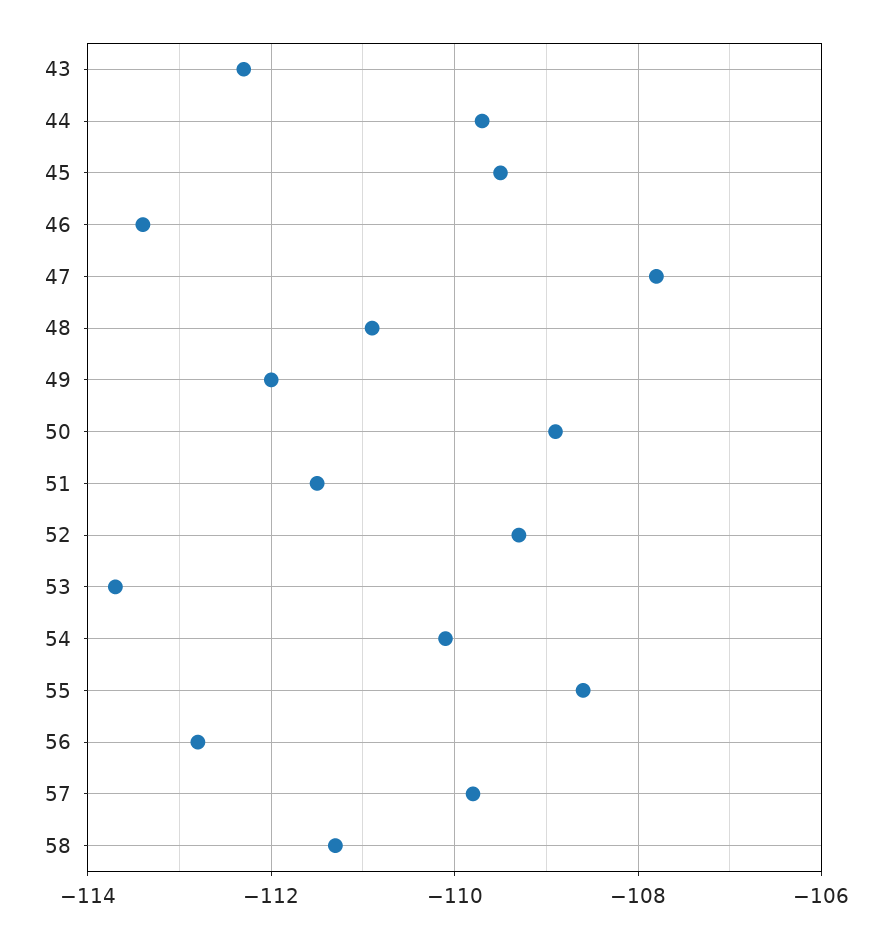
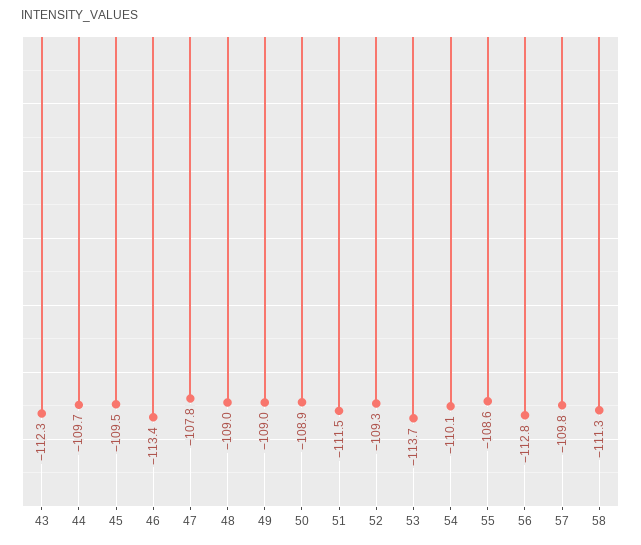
48: -111 -> -109
49: -112 -> -109

